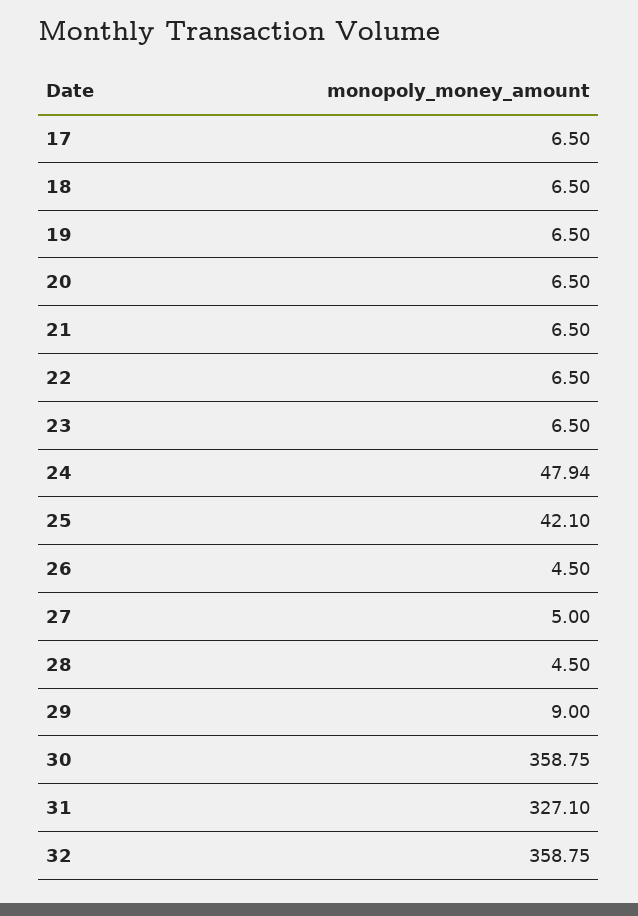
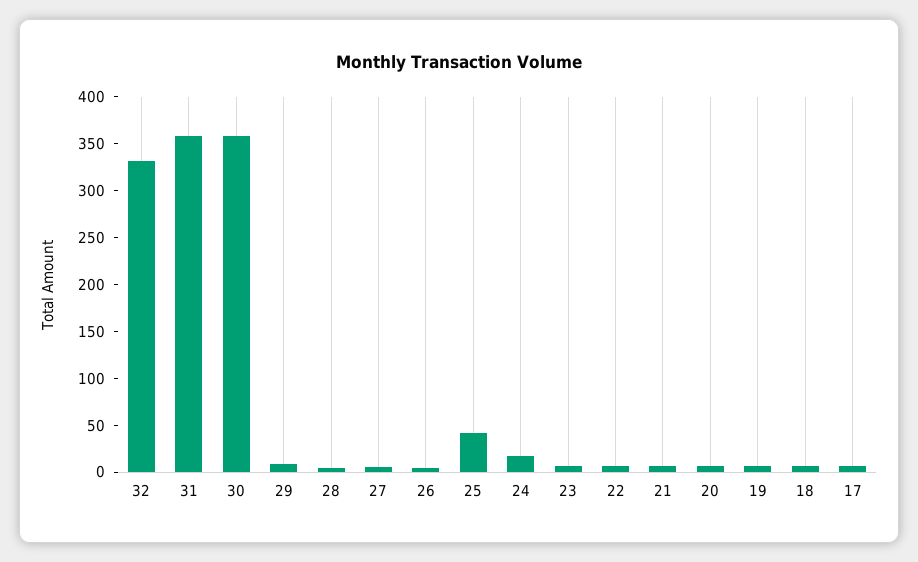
24: 47.94 -> 20
31: 327.1 -> 360
32: 358.75 -> 330

